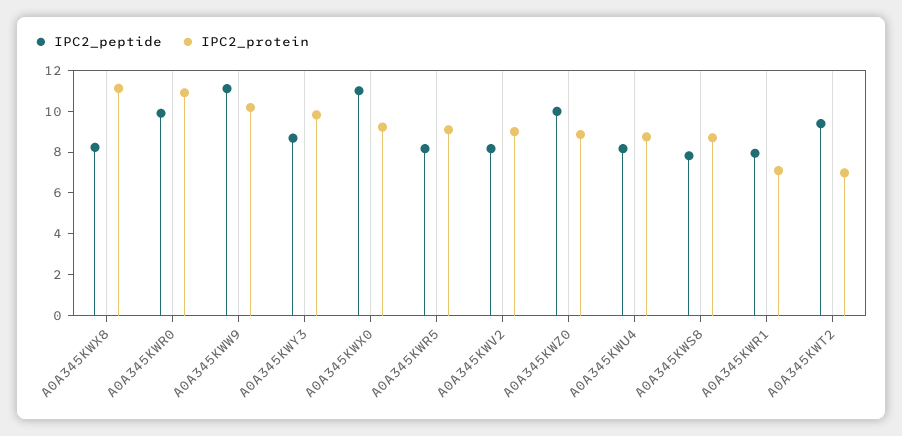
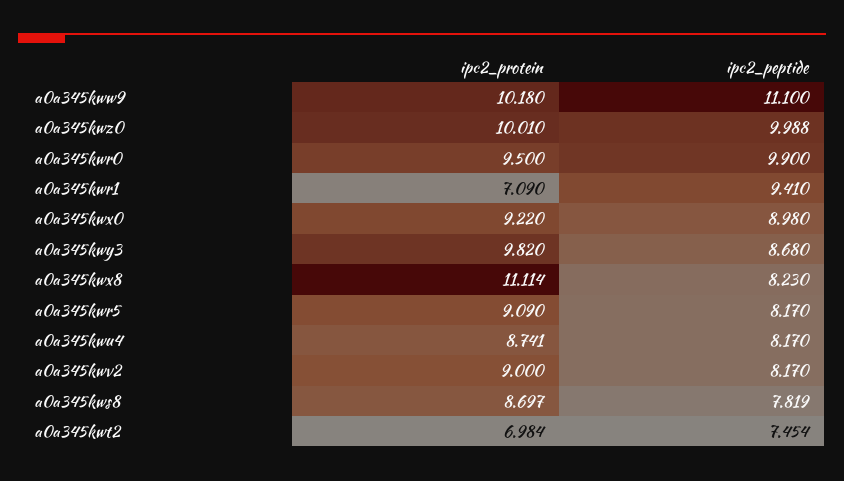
IPC2_protein, A0A345KWR0: 11 -> 9.5
IPC2_peptide, A0A345KWX0: 11 -> 8.98
IPC2_protein, A0A345KWZ0: 9 -> 10.01
IPC2_peptide, A0A345KWR1: 8 -> 9.41
IPC2_peptide, A0A345KWT2: 9.5 -> 7.454

